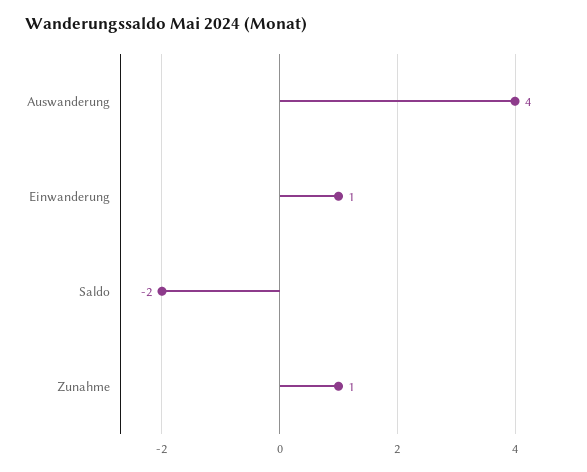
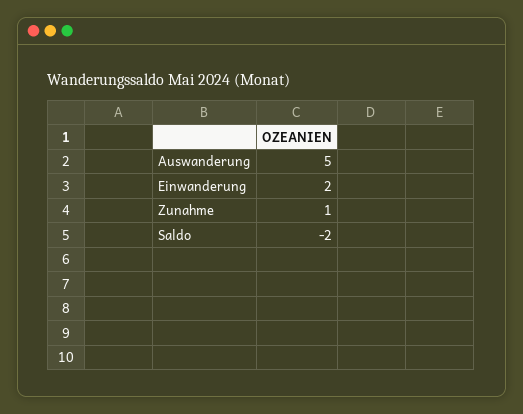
Auswanderung: 4 -> 5
Einwanderung: 1 -> 2

